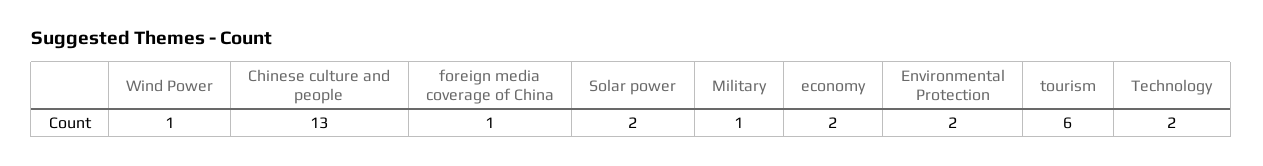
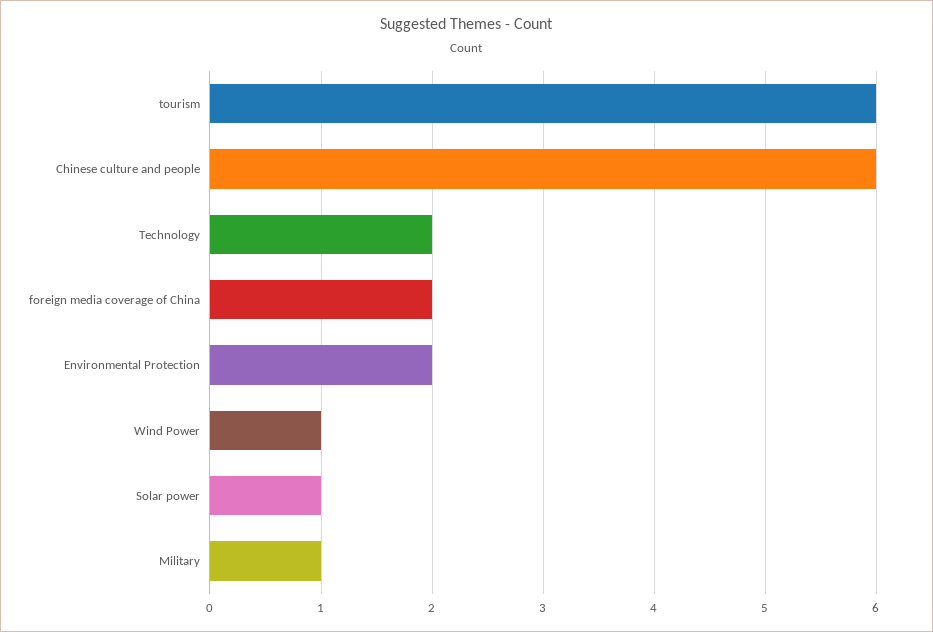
Chinese culture and people: 13 -> 6
foreign media coverage of China: 1 -> 2
Solar power: 2 -> 1
economy: 2 -> none

